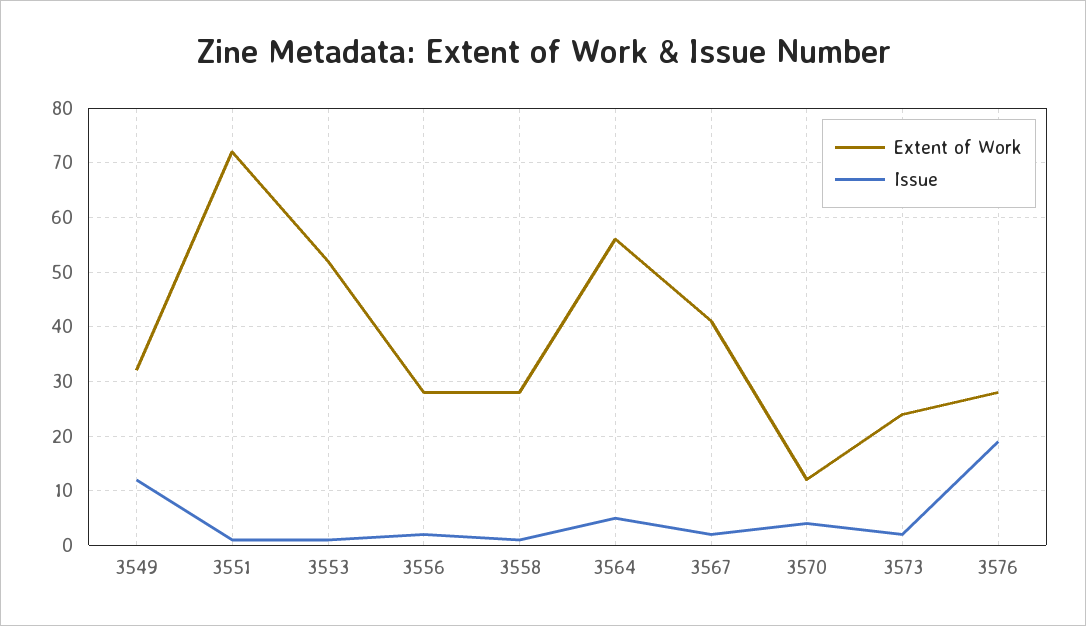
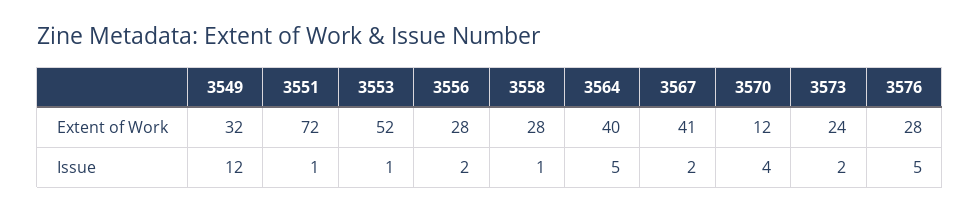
Extent of Work, 3564: 55 -> 40
Issue, 3576: 20 -> 5

